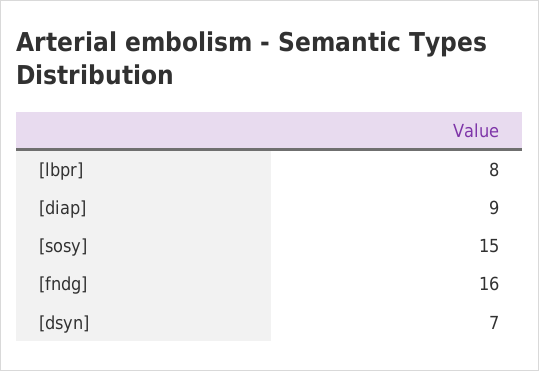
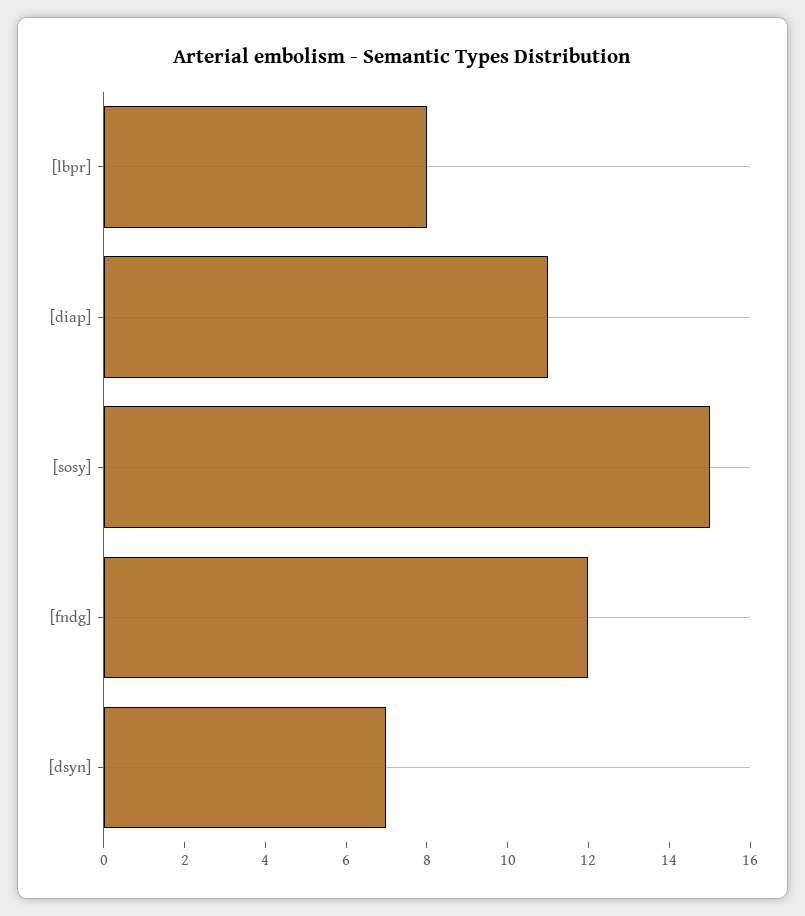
[diap]: 9 -> 11
[fndg]: 16 -> 12

